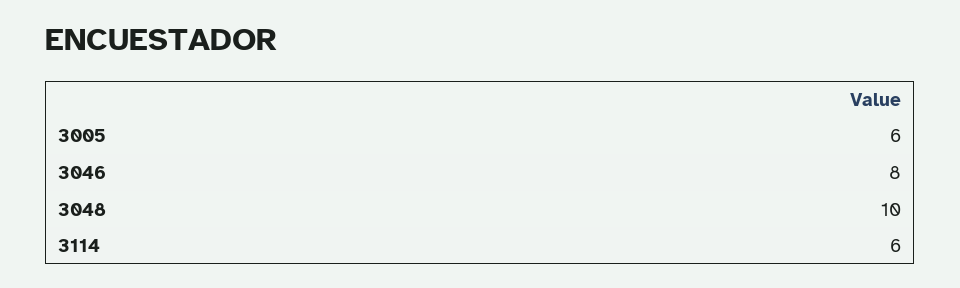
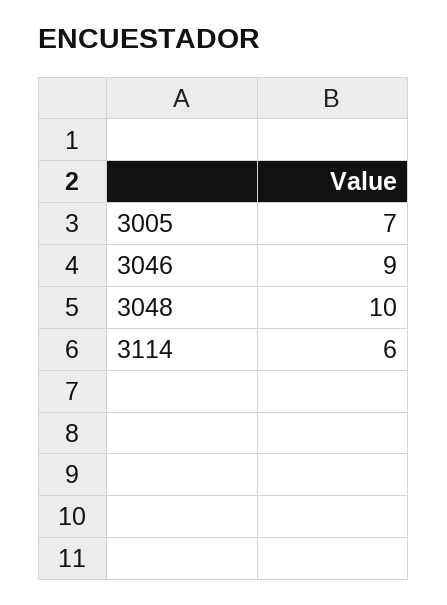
3005: 6 -> 7
3046: 8 -> 9

